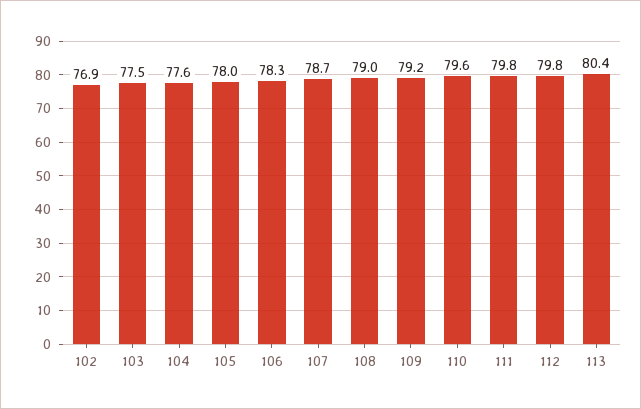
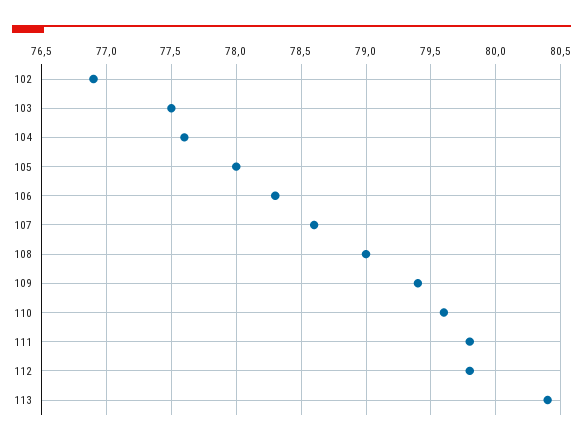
107: 78.7 -> 78.6
109: 79.2 -> 79.4

